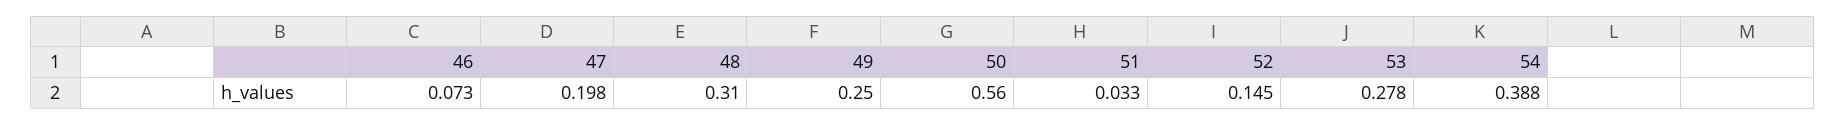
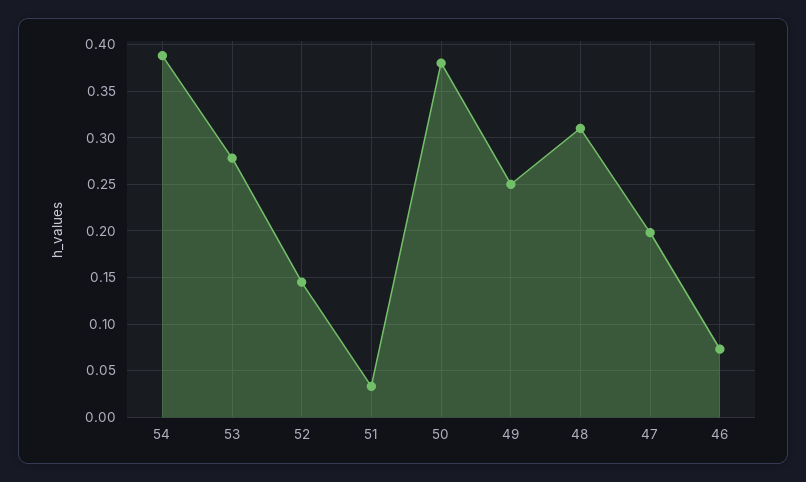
50: 0.56 -> 0.38

